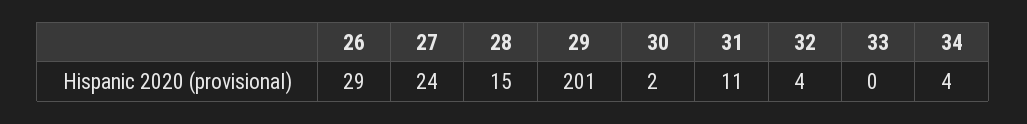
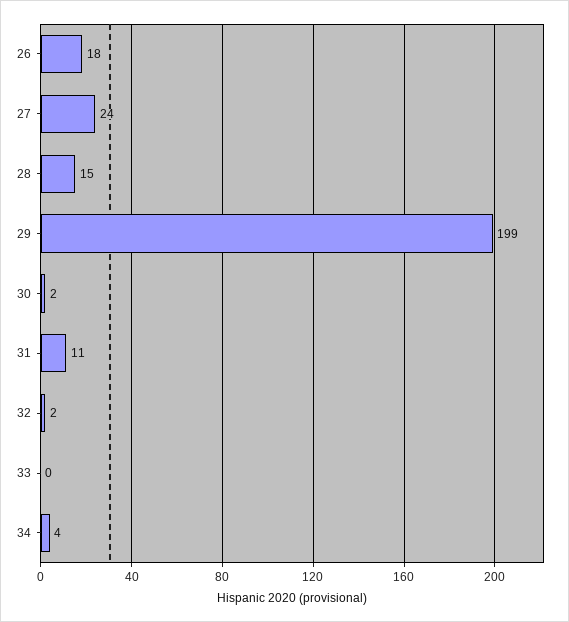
26: 29 -> 18
29: 201 -> 199
32: 4 -> 2

